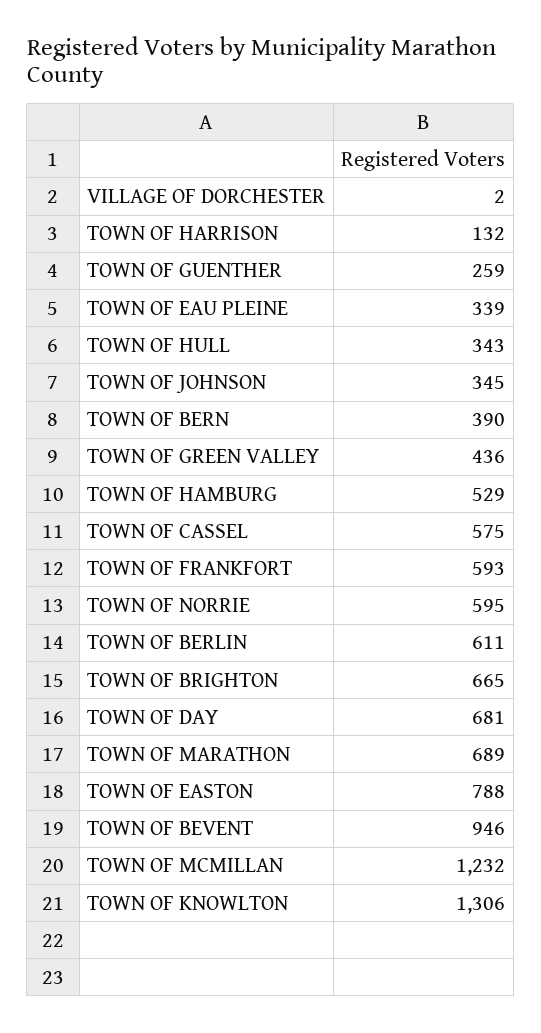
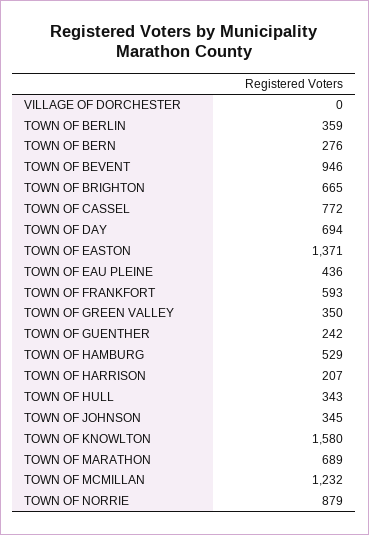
VILLAGE OF DORCHESTER: 2 -> 0
TOWN OF HARRISON: 132 -> 207
TOWN OF GUENTHER: 259 -> 242
TOWN OF EAU PLEINE: 339 -> 436
TOWN OF BERN: 390 -> 276
TOWN OF GREEN VALLEY: 436 -> 350
TOWN OF CASSEL: 575 -> 772
TOWN OF NORRIE: 595 -> 879
TOWN OF BERLIN: 611 -> 359
TOWN OF DAY: 681 -> 694
TOWN OF EASTON: 788 -> 1371
TOWN OF KNOWLTON: 1306 -> 1580

